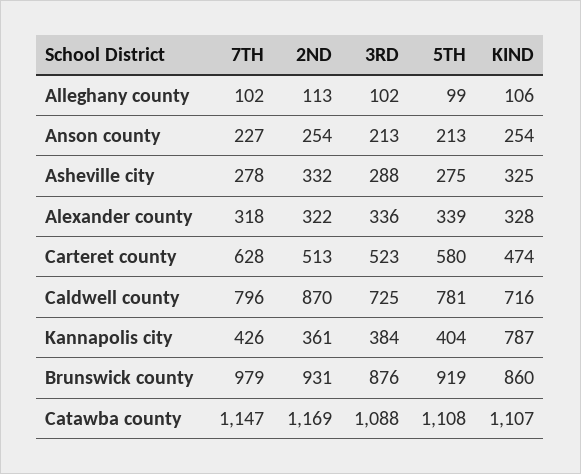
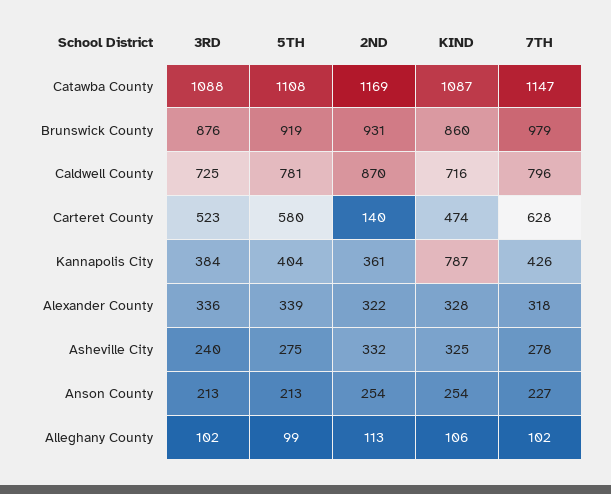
3RD, Asheville city: 288 -> 240
2ND, Carteret county: 513 -> 140
KIND, Catawba county: 1107 -> 1087

